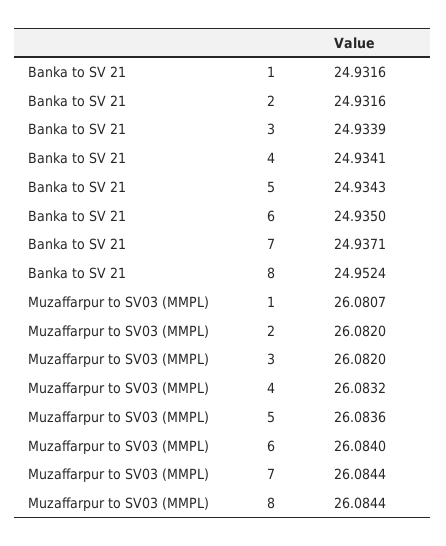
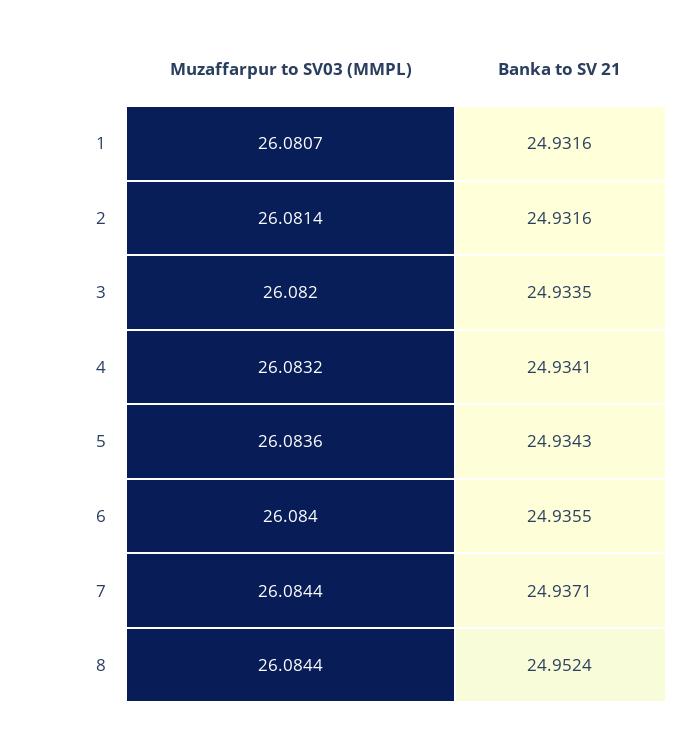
Banka to SV 21, 3: 24.9339 -> 24.9335
Banka to SV 21, 6: 24.935 -> 24.9355
Muzaffarpur to SV03 (MMPL), 2: 26.082 -> 26.0814

